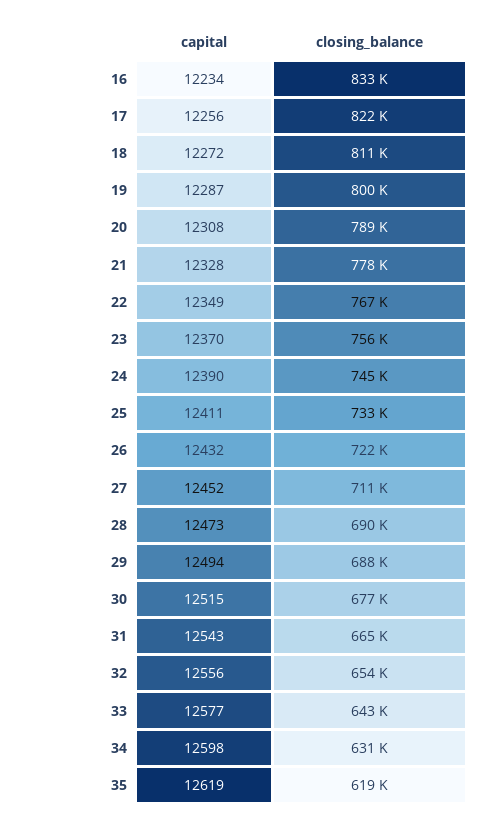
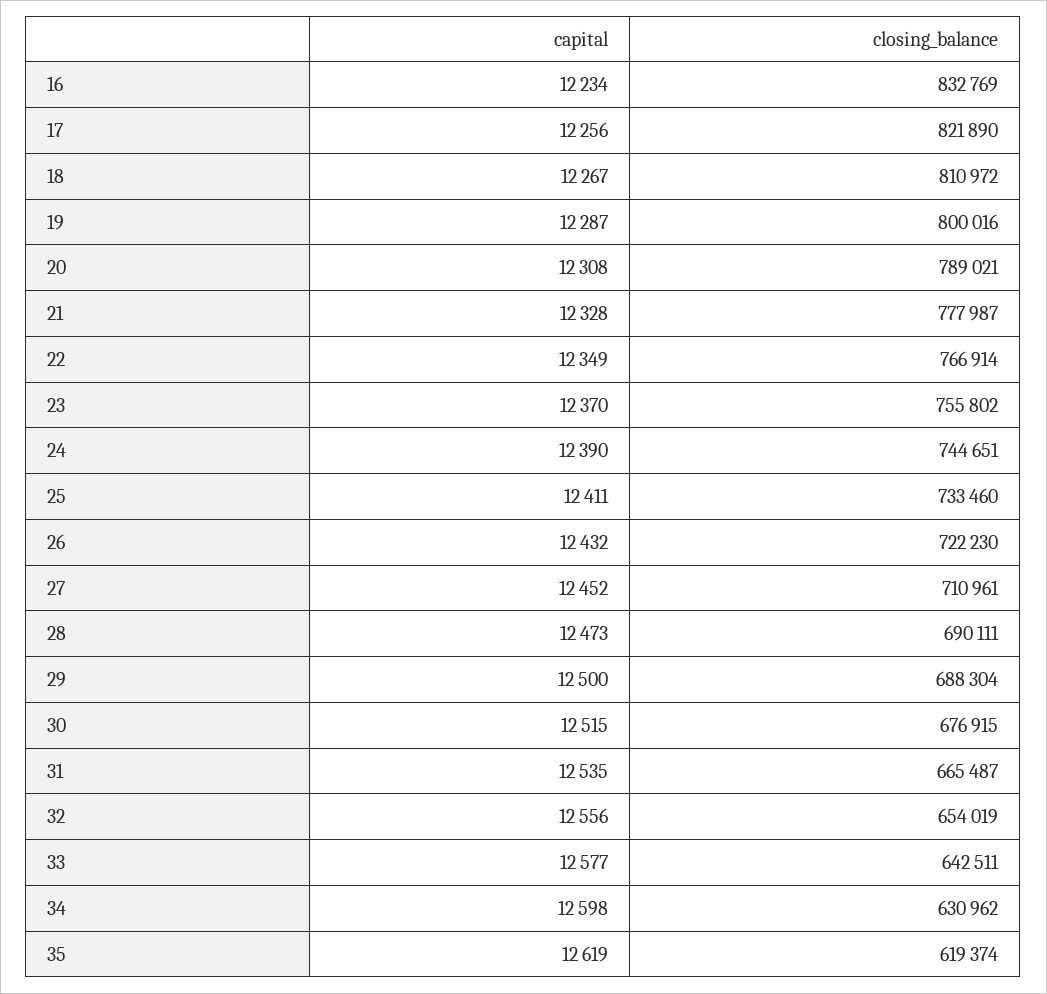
capital, 18: 12272 -> 12267
capital, 29: 12494 -> 12500
capital, 31: 12543 -> 12535

